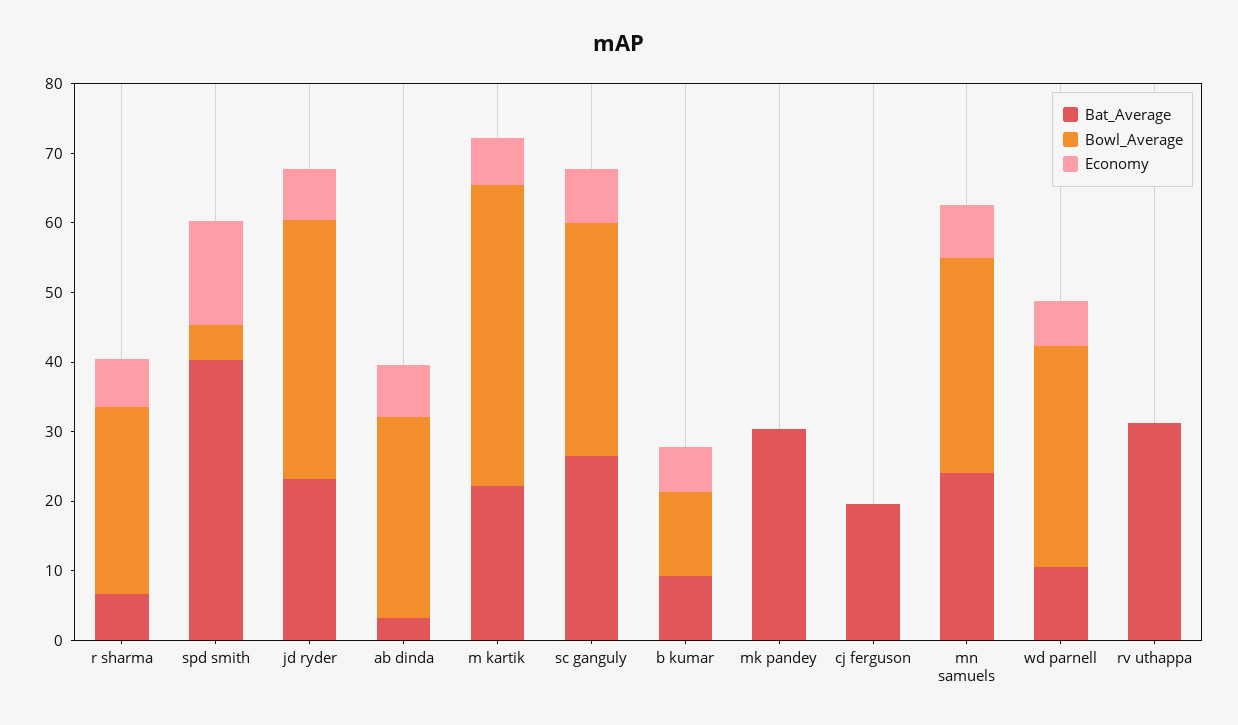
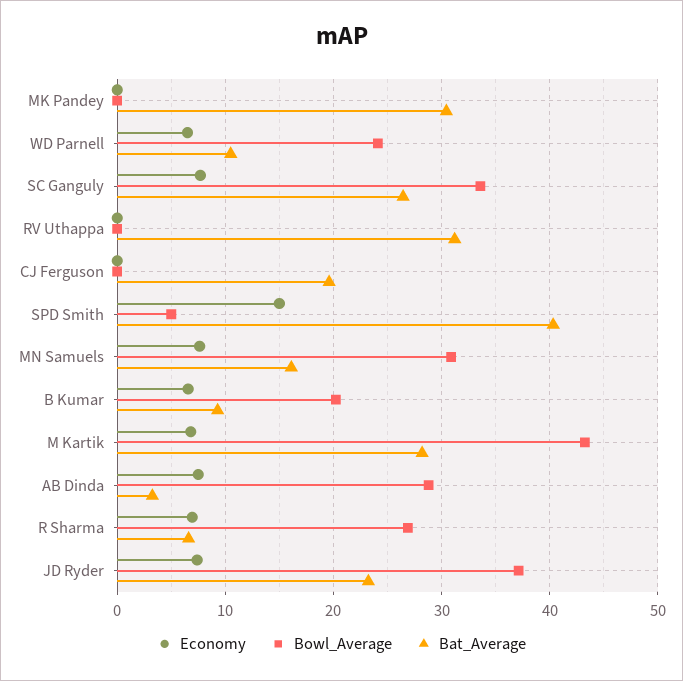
Bat_Average, m kartik: 22 -> 28
Bowl_Average, b kumar: 12 -> 20
Bat_Average, mn samuels: 24 -> 16
Bowl_Average, wd parnell: 32 -> 24

